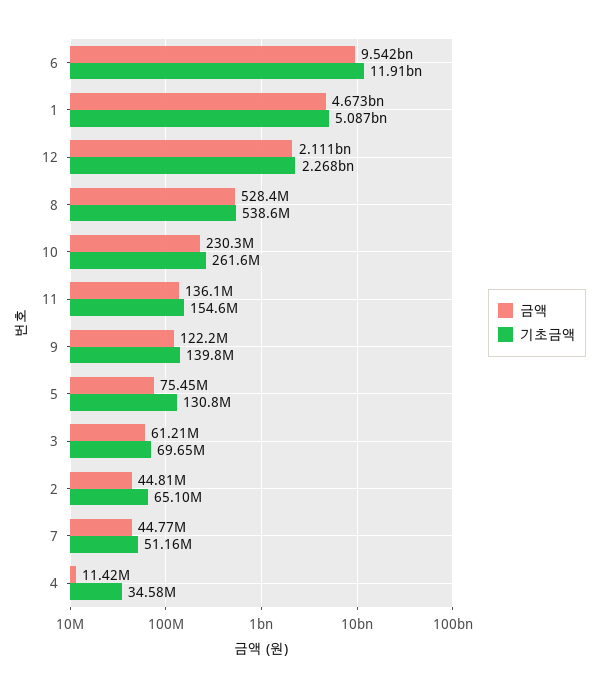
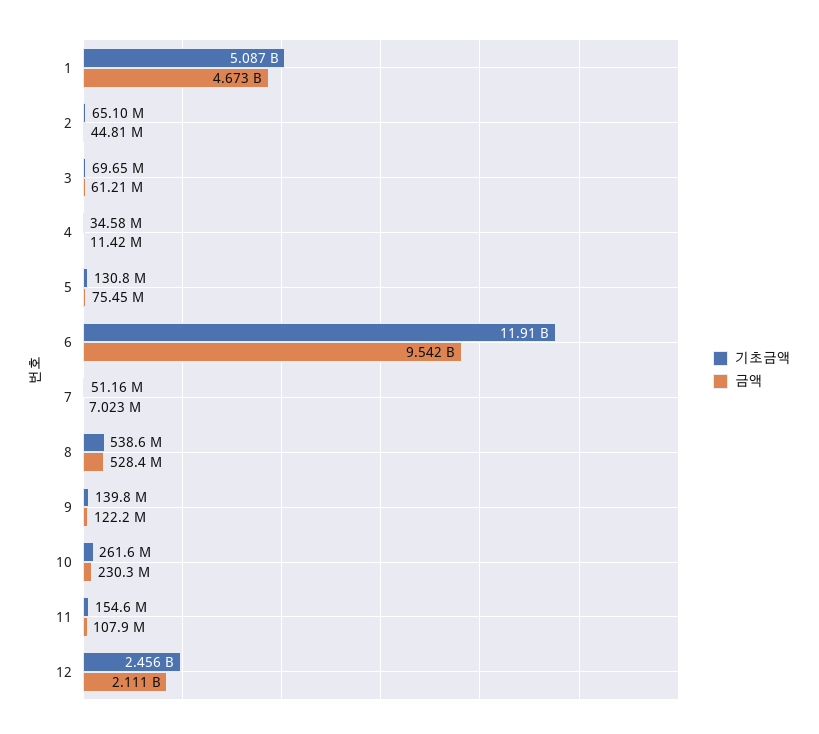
기초금액, 12: 2268000000 -> 2456000000
금액, 11: 136100000 -> 107900000
금액, 7: 44770000 -> 7023000

